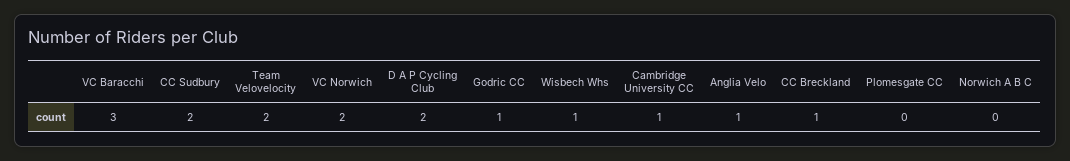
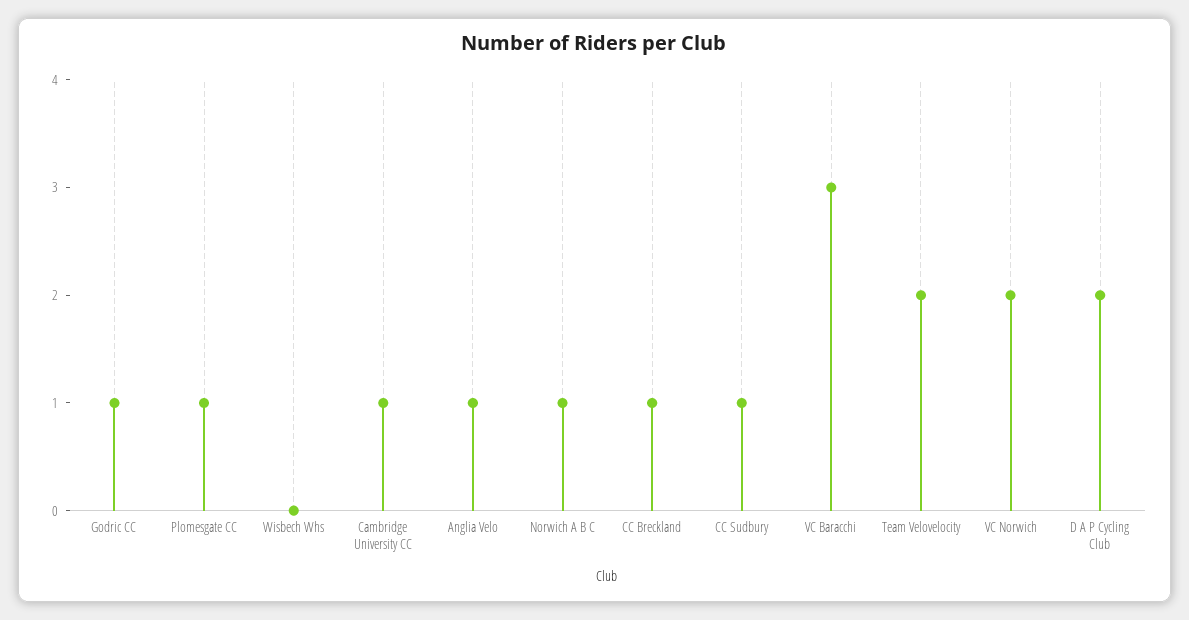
CC Sudbury: 2 -> 1
Wisbech Whs: 1 -> 0
Plomesgate CC: 0 -> 1
Norwich A B C: 0 -> 1

